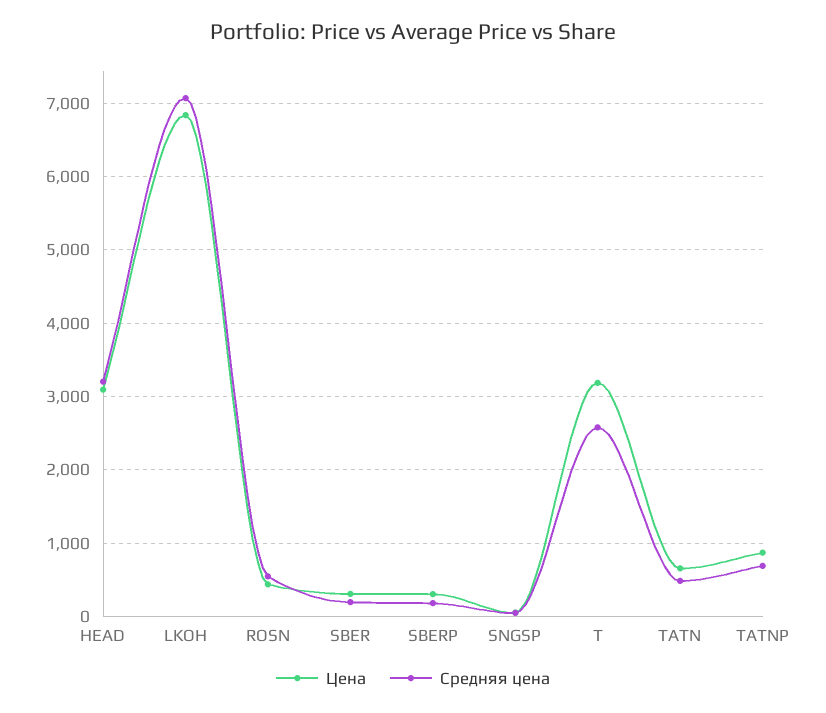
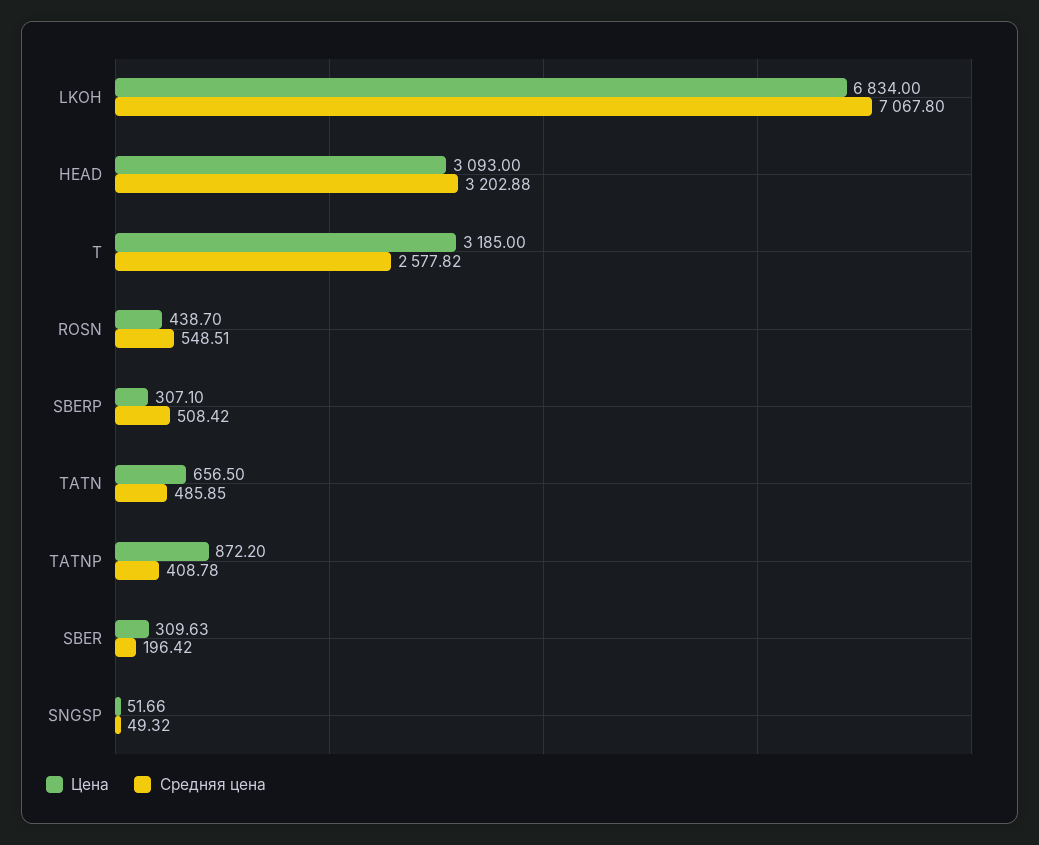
Средняя цена, SBERP: 200 -> 508.42
Средняя цена, TATNP: 700 -> 408.78

